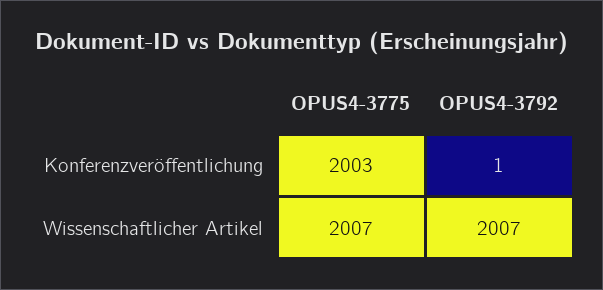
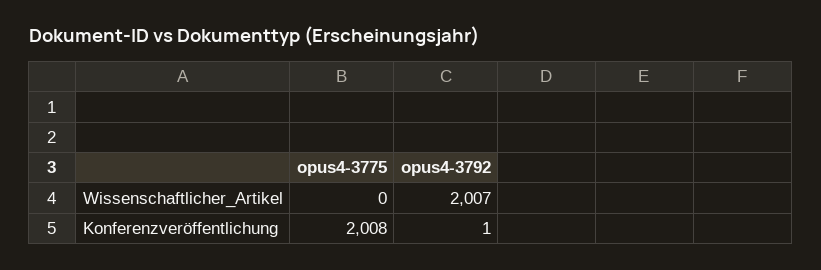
OPUS4-3775, Konferenzveröffentlichung: 2003 -> 2008
OPUS4-3775, Wissenschaftlicher Artikel: 2007 -> 0

